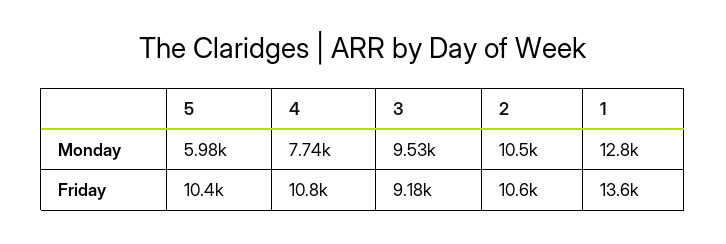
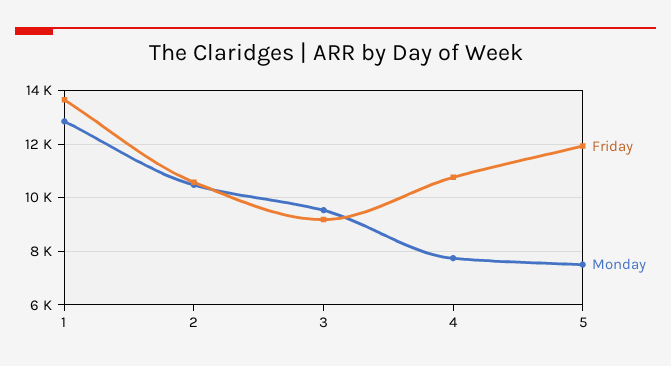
Monday, 5: 5980 -> 7500
Friday, 5: 10400 -> 12000

